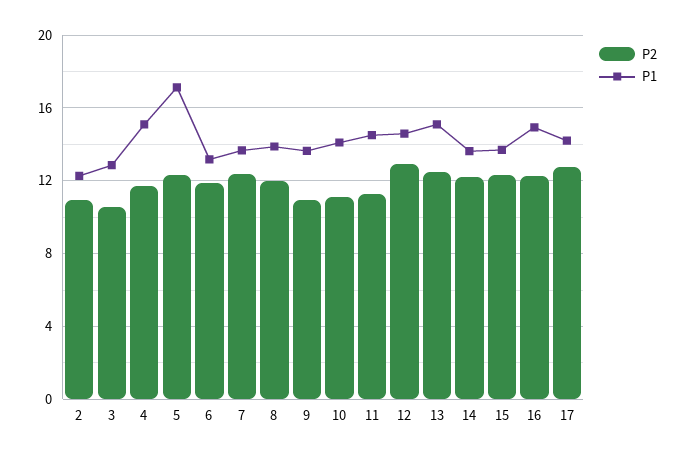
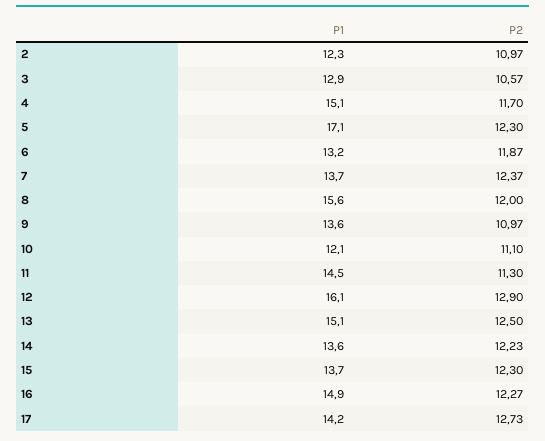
P1, 8: 14 -> 15.6
P1, 10: 14 -> 12.1
P1, 12: 14.5 -> 16.1

